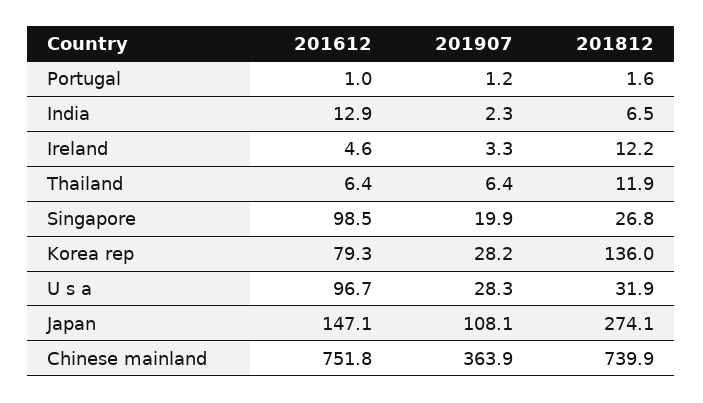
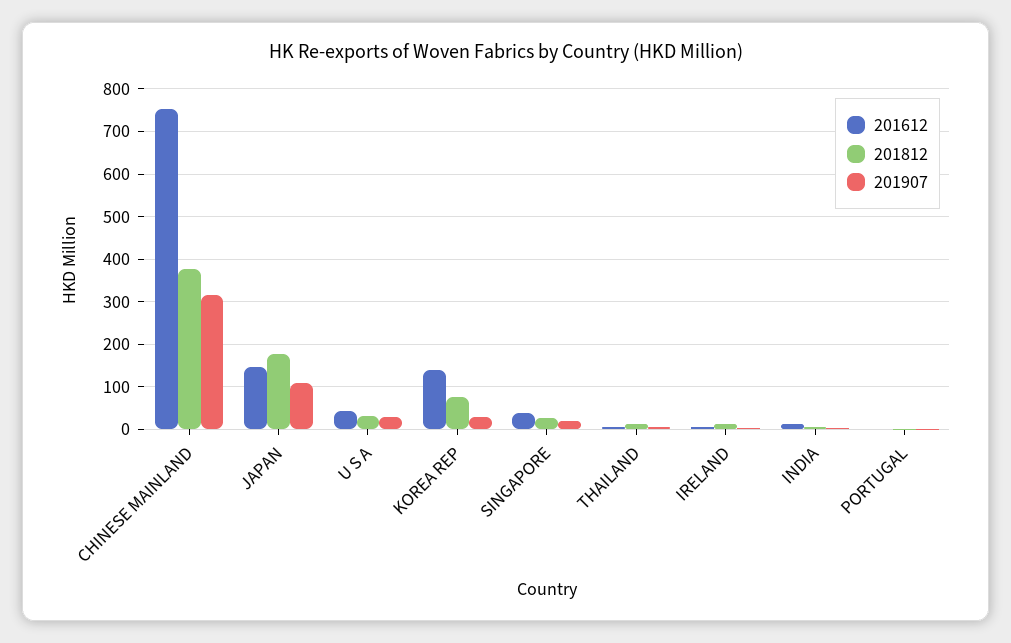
201612, Singapore: 98.5 -> 40
201612, Korea rep: 79.3 -> 140
201812, Korea rep: 136 -> 80
201612, U s a: 96.7 -> 40
201812, Japan: 274.1 -> 180
201907, Chinese mainland: 363.9 -> 320
201812, Chinese mainland: 739.9 -> 380

